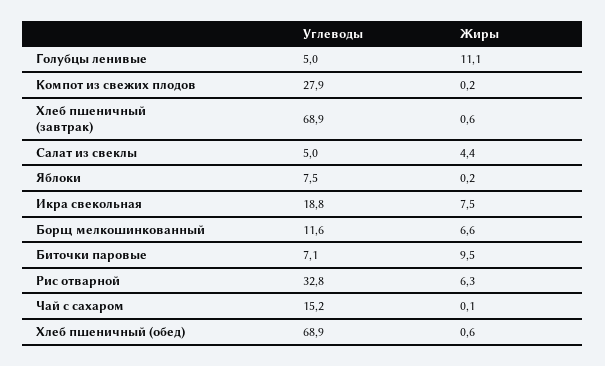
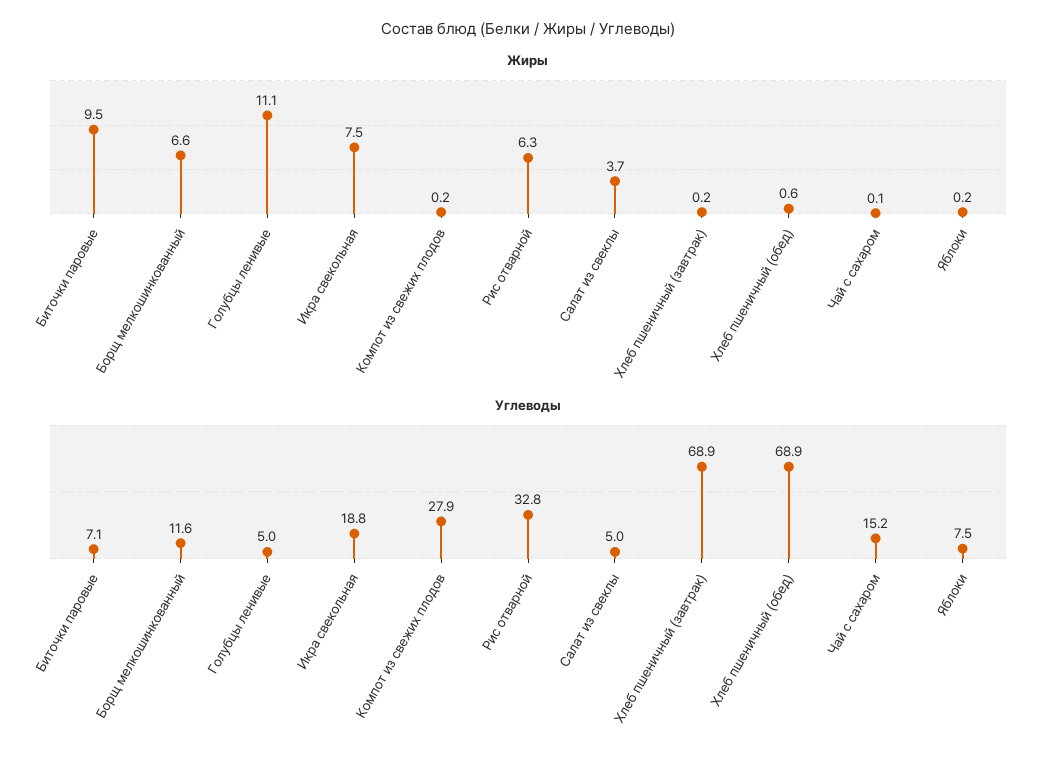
Жиры, Хлеб пшеничный (завтрак): 0.6 -> 0.2
Жиры, Салат из свеклы: 4.4 -> 3.7

